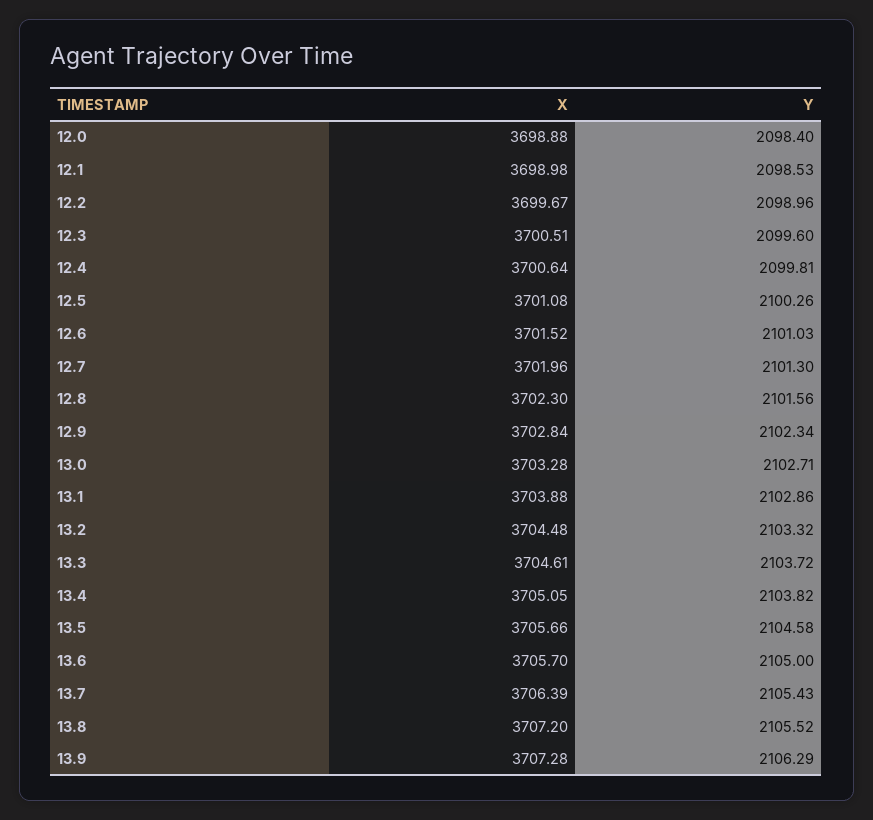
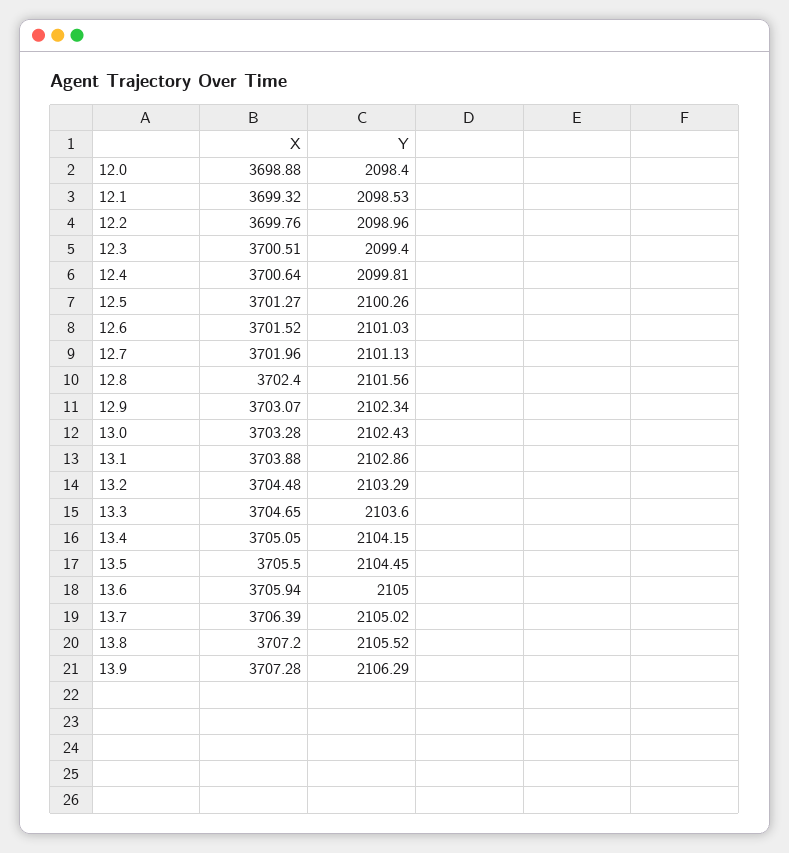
X, 12.1: 3698.98 -> 3699.32
X, 12.2: 3699.67 -> 3699.76
Y, 12.3: 2099.6 -> 2099.4
X, 12.5: 3701.08 -> 3701.27
Y, 12.7: 2101.3 -> 2101.13
X, 12.8: 3702.3 -> 3702.4
X, 12.9: 3702.84 -> 3703.07
Y, 13.0: 2102.71 -> 2102.43
Y, 13.2: 2103.32 -> 2103.29
X, 13.3: 3704.61 -> 3704.65
Y, 13.3: 2103.72 -> 2103.6
Y, 13.4: 2103.82 -> 2104.15
X, 13.5: 3705.66 -> 3705.5
Y, 13.5: 2104.58 -> 2104.45
X, 13.6: 3705.7 -> 3705.94
Y, 13.7: 2105.43 -> 2105.02

